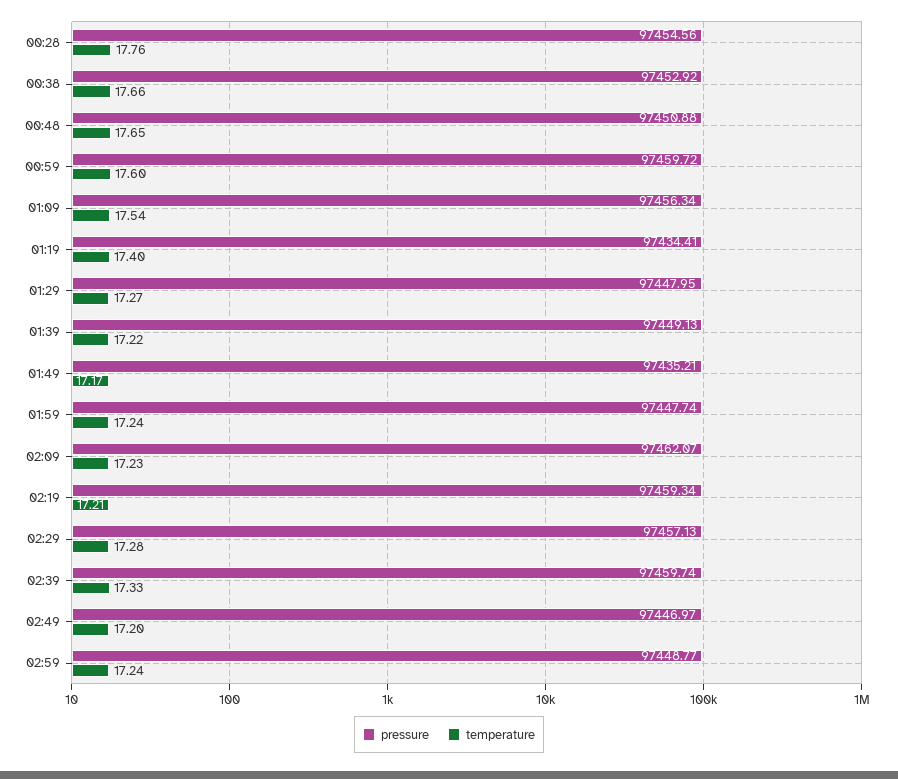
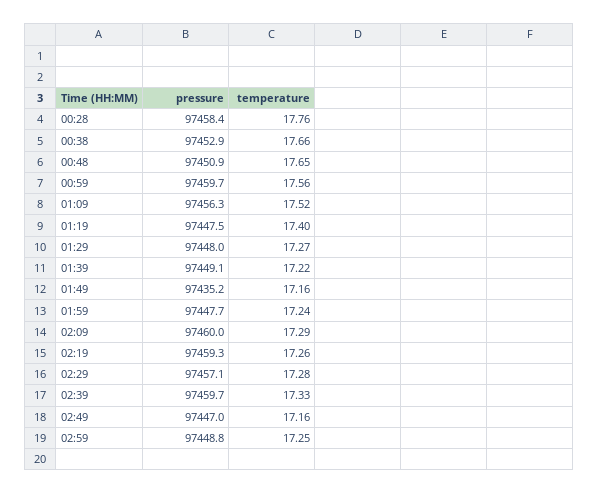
pressure, 00:28: 97454.56 -> 97458.4
temperature, 00:59: 17.6 -> 17.56
temperature, 01:09: 17.54 -> 17.52
pressure, 01:19: 97434.41 -> 97447.5
temperature, 01:49: 17.17 -> 17.16
pressure, 02:09: 97462.07 -> 97460
temperature, 02:09: 17.23 -> 17.29
temperature, 02:19: 17.21 -> 17.26
temperature, 02:49: 17.2 -> 17.16
temperature, 02:59: 17.24 -> 17.25

